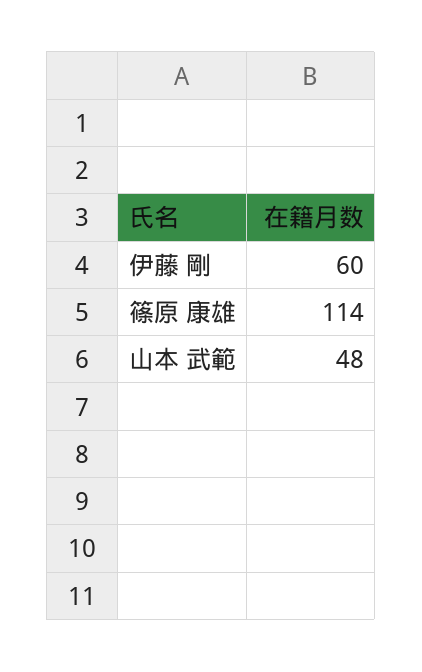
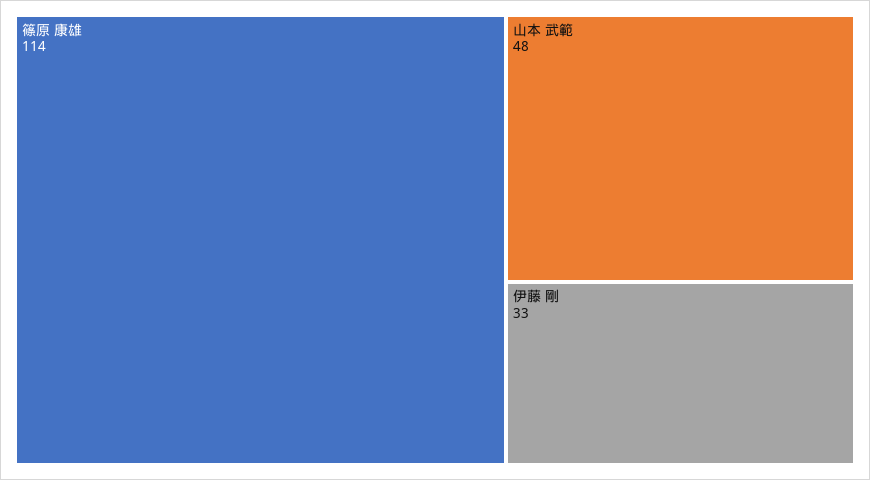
伊藤 剛: 60 -> 33

